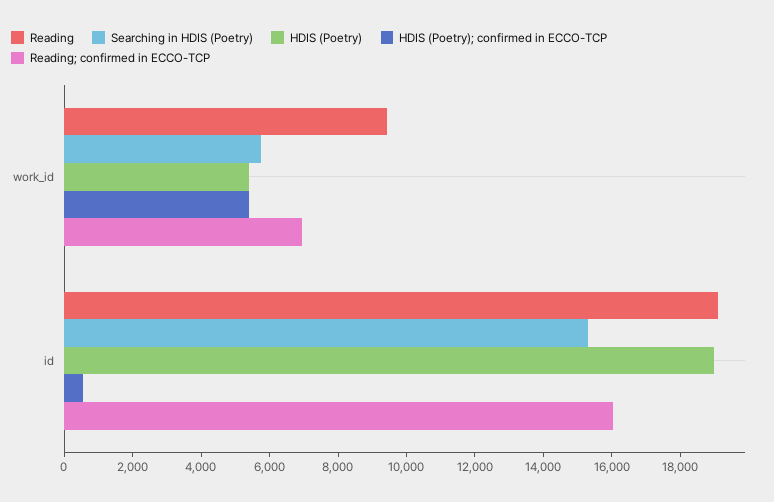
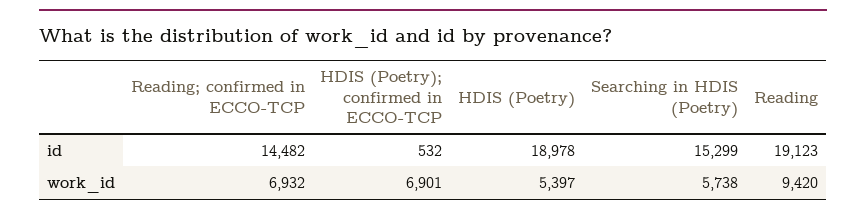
HDIS (Poetry); confirmed in ECCO-TCP, work_id: 5500 -> 6901
Reading; confirmed in ECCO-TCP, id: 16000 -> 14482

